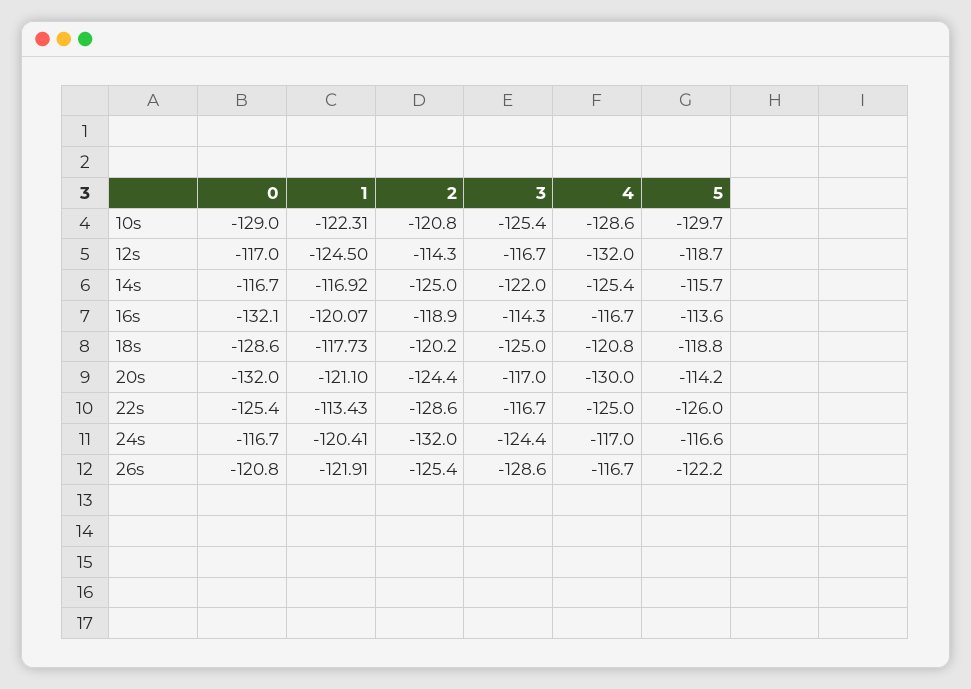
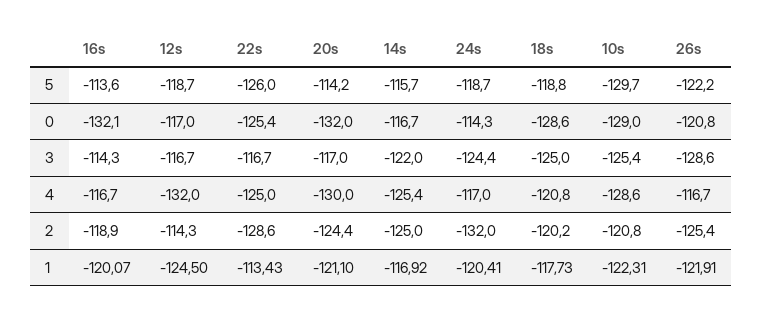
0, 24s: -116.7 -> -114.3
5, 24s: -116.6 -> -118.7

